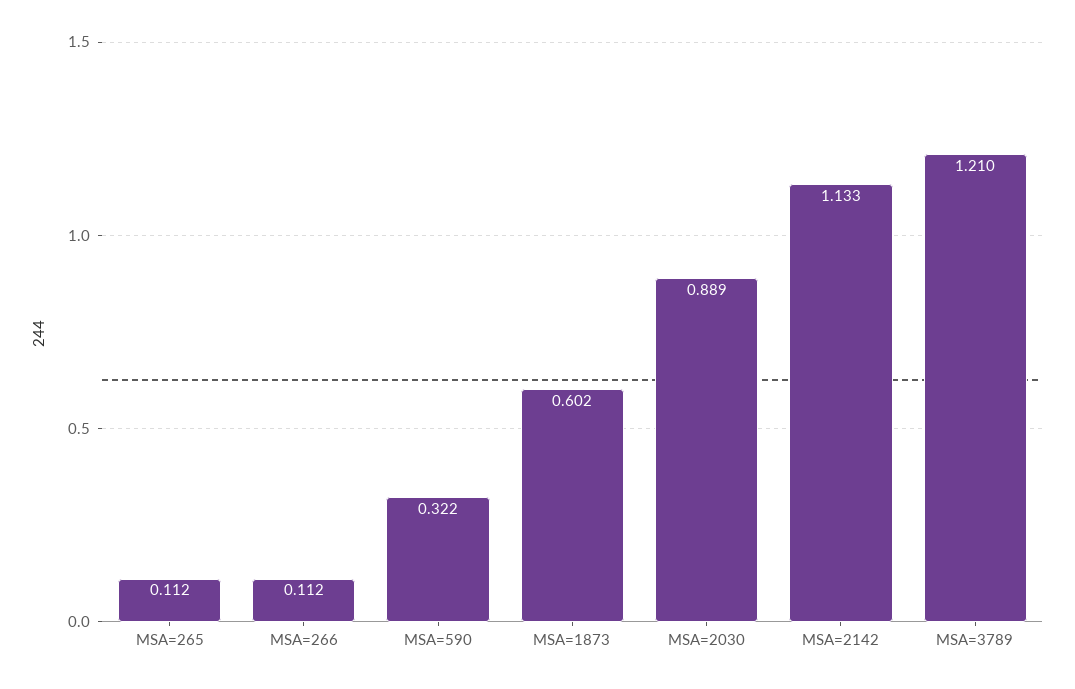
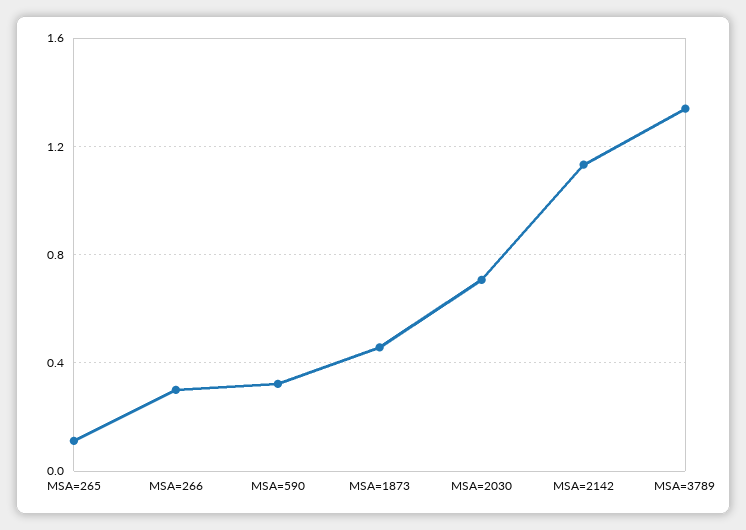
MSA=266: 0.112 -> 0.3
MSA=1873: 0.602 -> 0.45
MSA=2030: 0.889 -> 0.7
MSA=3789: 1.21 -> 1.35

